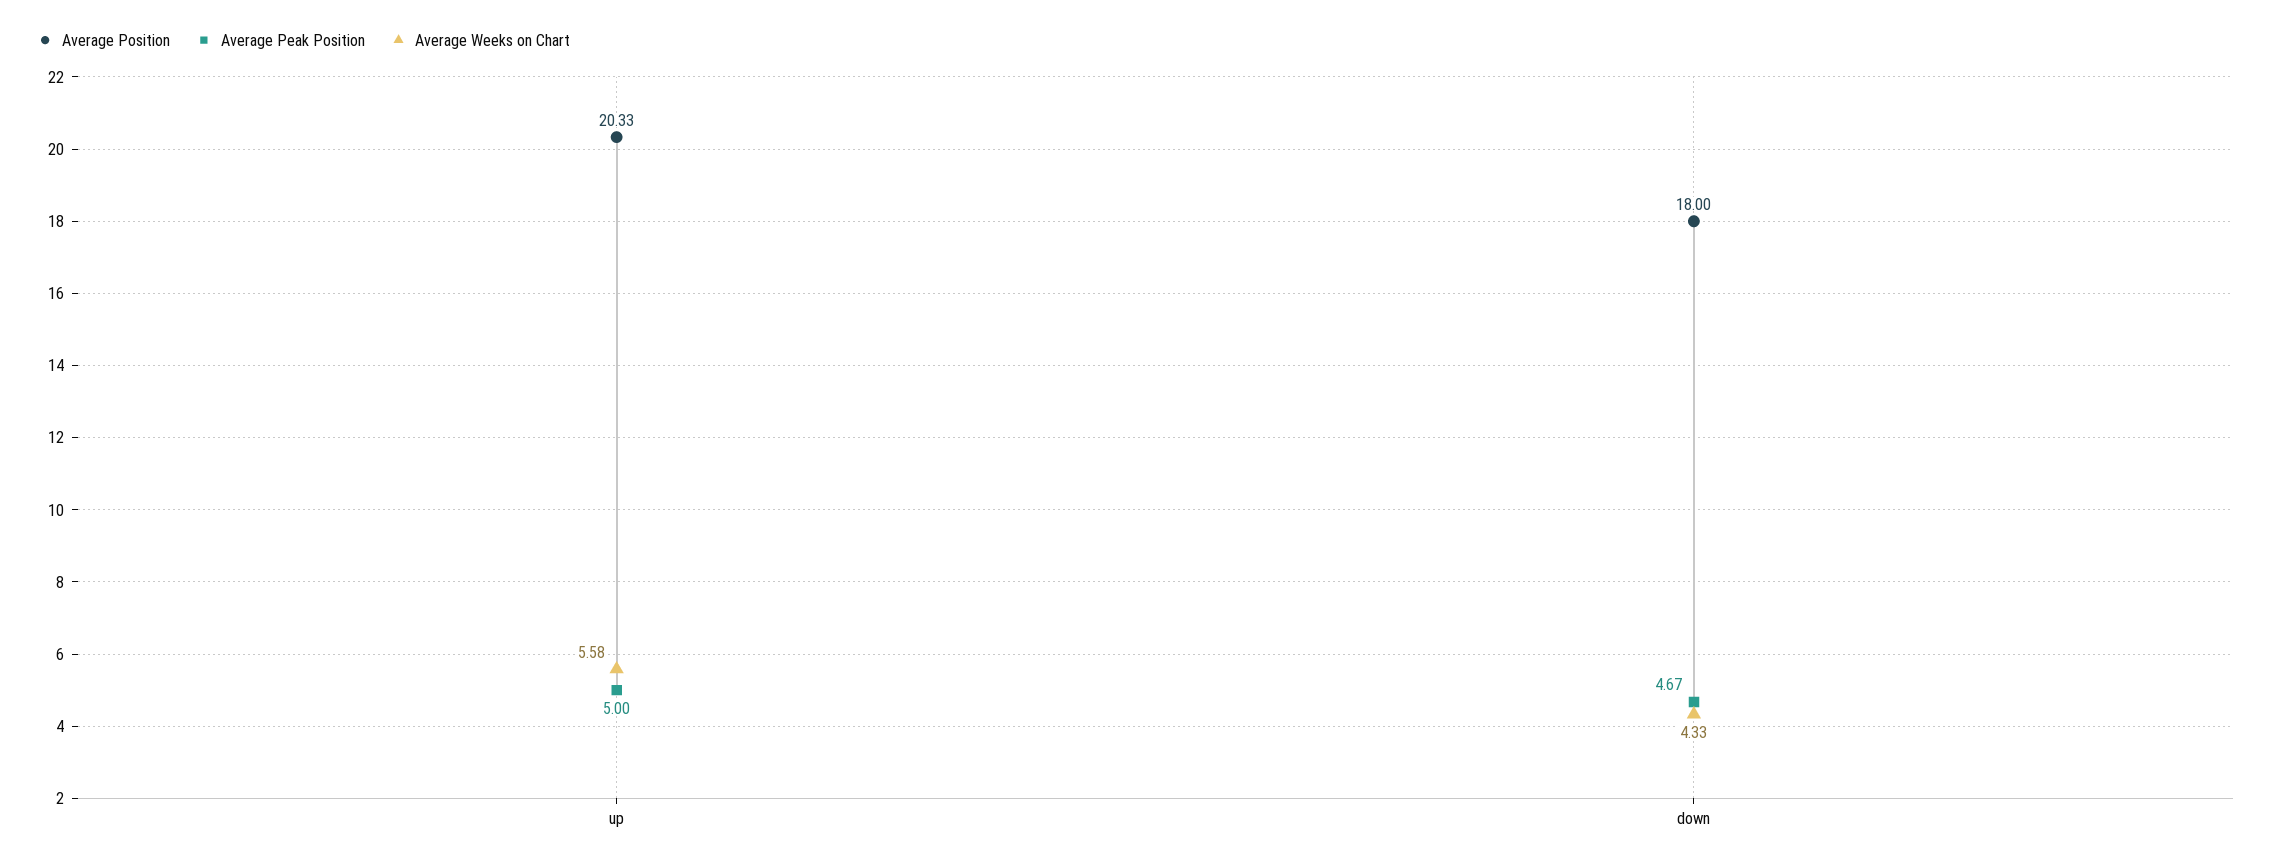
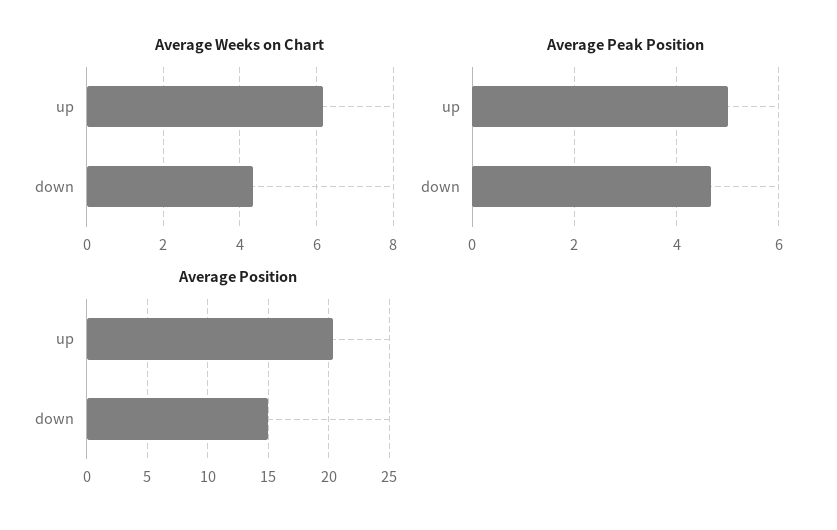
Average Weeks on Chart, up: 5.58 -> 6.2
Average Position, down: 18 -> 15

